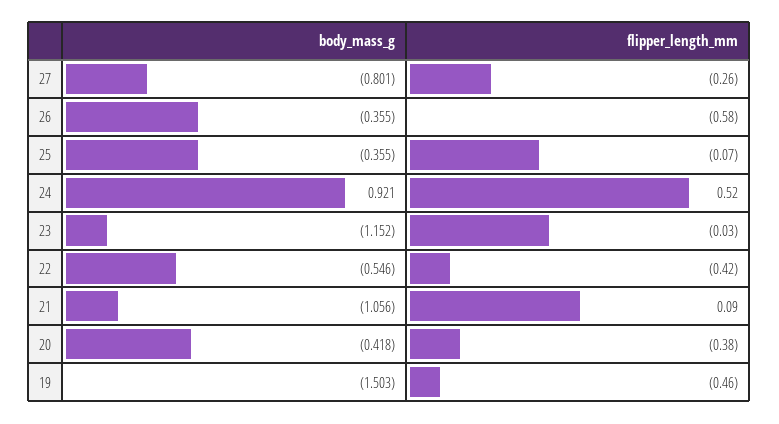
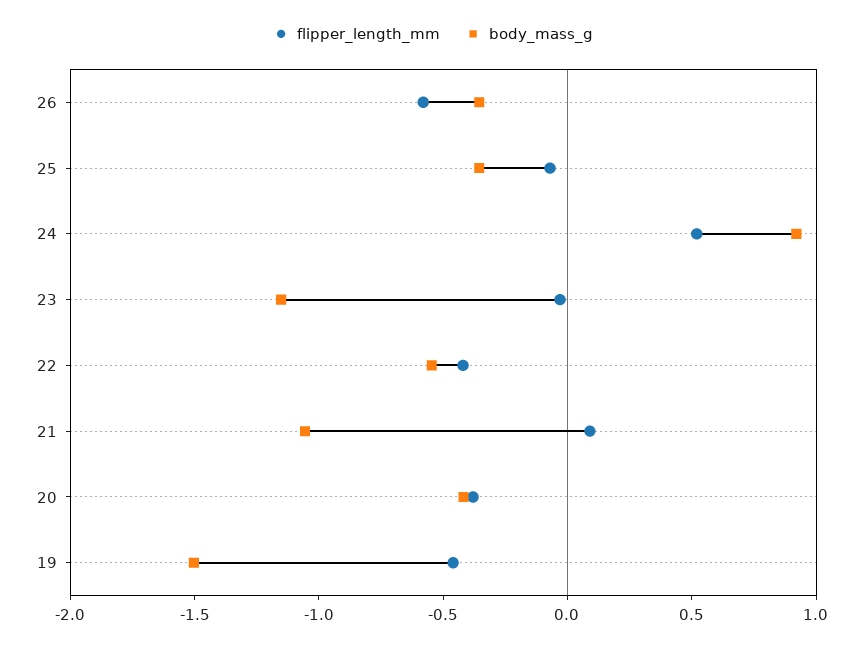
body_mass_g, 27: -0.801 -> none
flipper_length_mm, 27: -0.26 -> none

